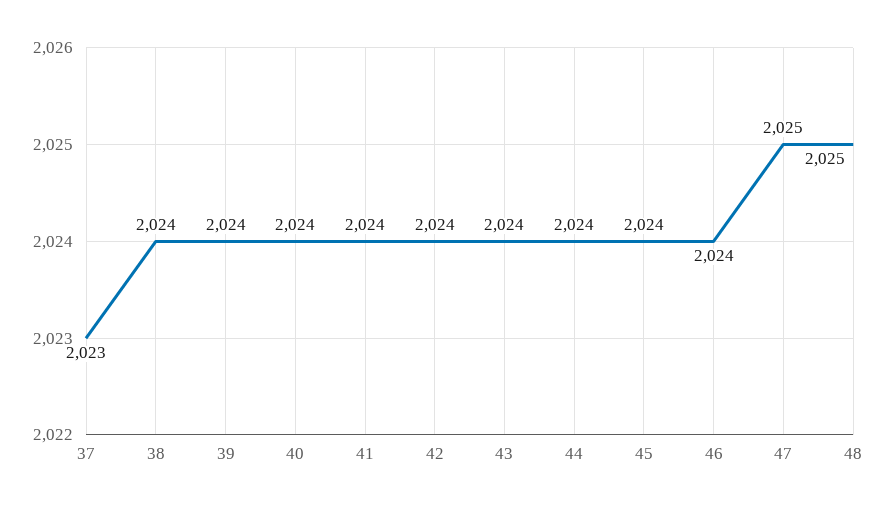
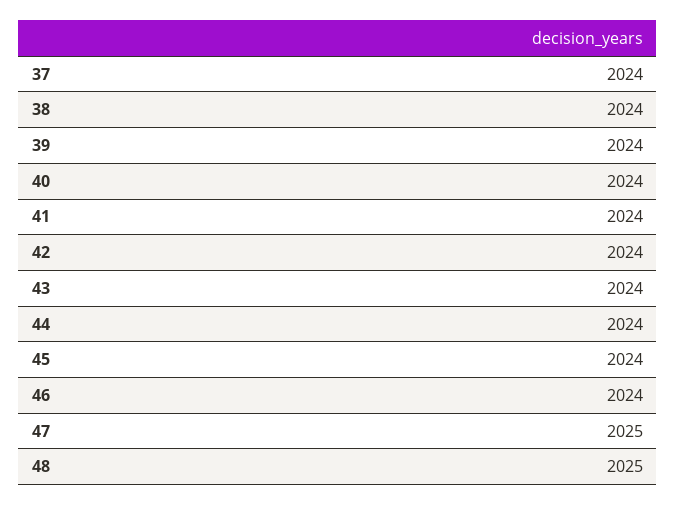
37: 2023 -> 2024

